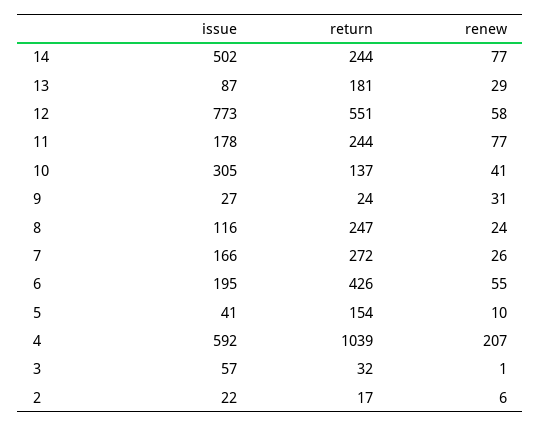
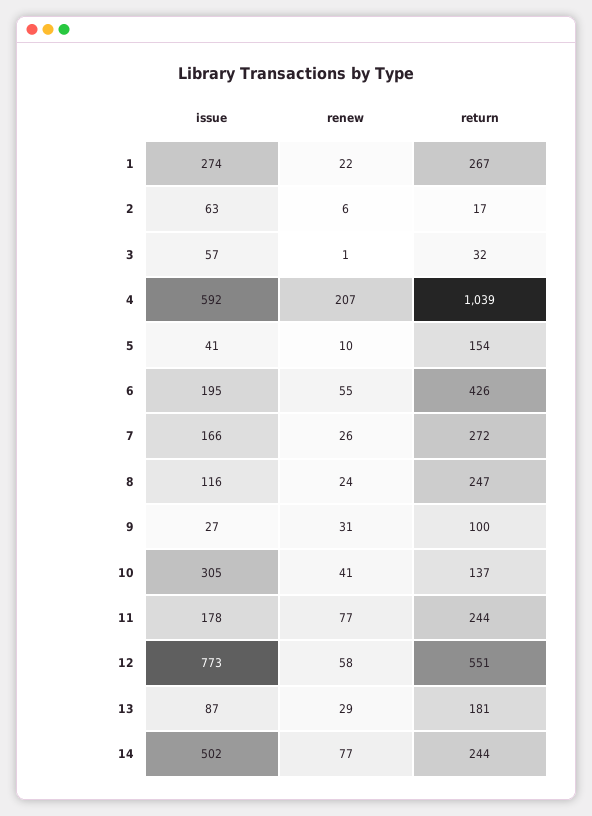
return, 9: 24 -> 100
issue, 2: 22 -> 63
issue, 1: none -> 274
renew, 1: none -> 22
return, 1: none -> 267

